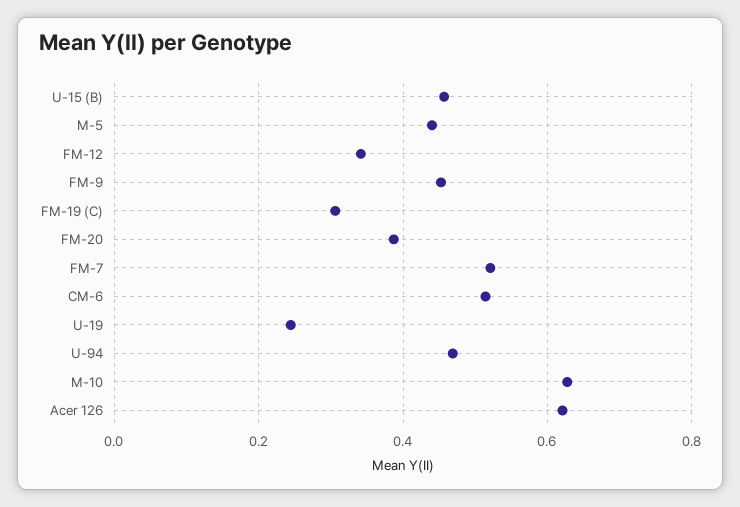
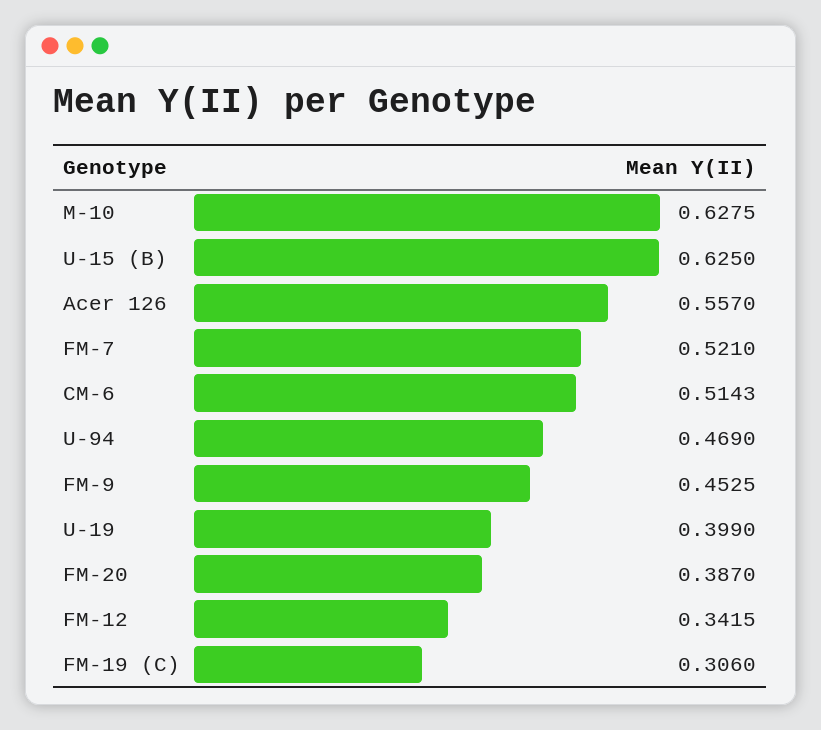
U-15 (B): 0.46 -> 0.625
M-5: 0.44 -> none
U-19: 0.24 -> 0.399
Acer 126: 0.62 -> 0.557

